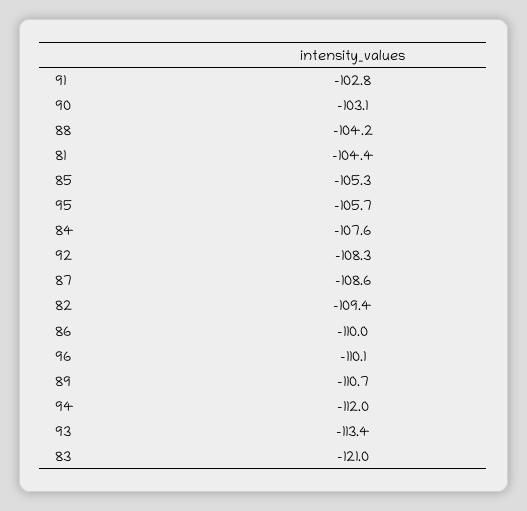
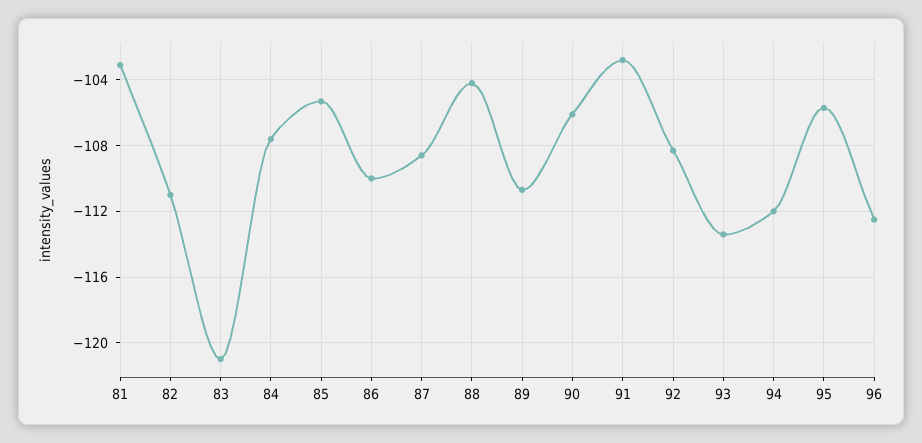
90: -103.1 -> -106
81: -104.4 -> -103
82: -109.4 -> -111
96: -110.1 -> -112.5

